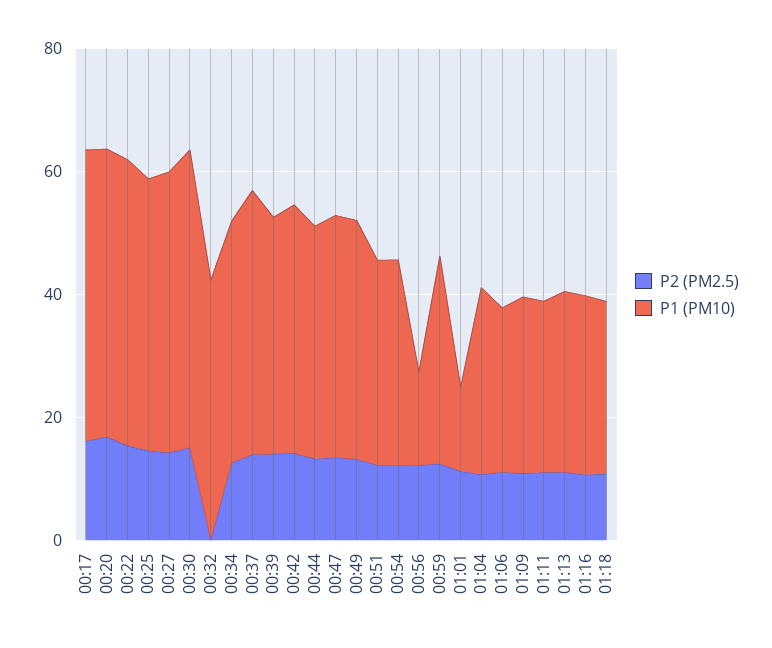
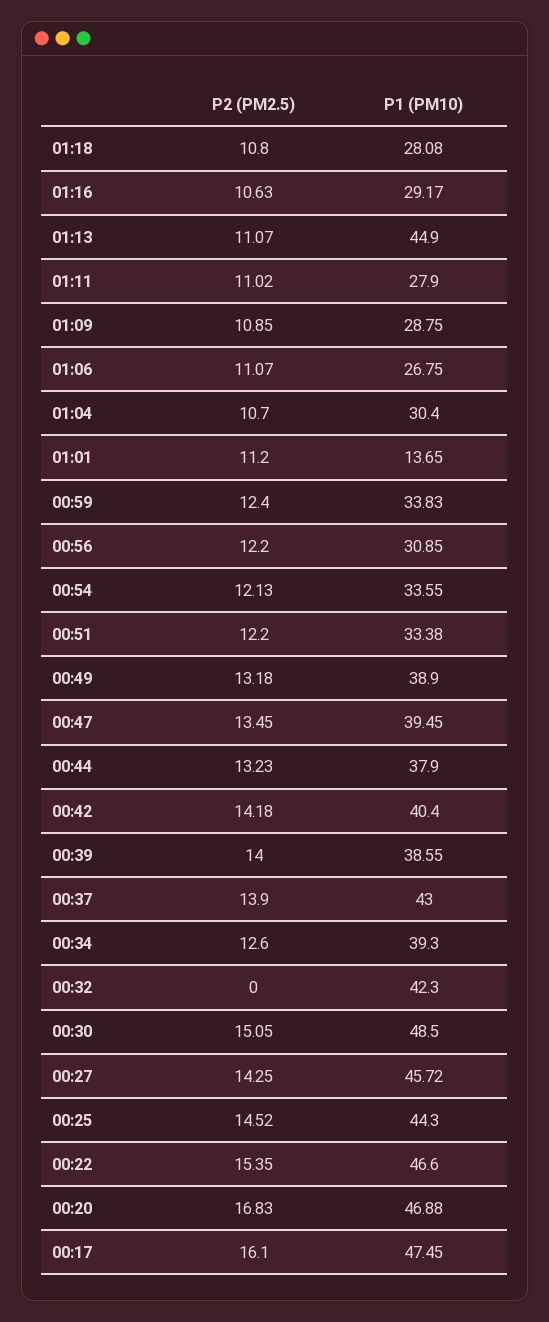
P1 (PM10), 00:56: 15 -> 30.85
P1 (PM10), 01:13: 30 -> 44.9

